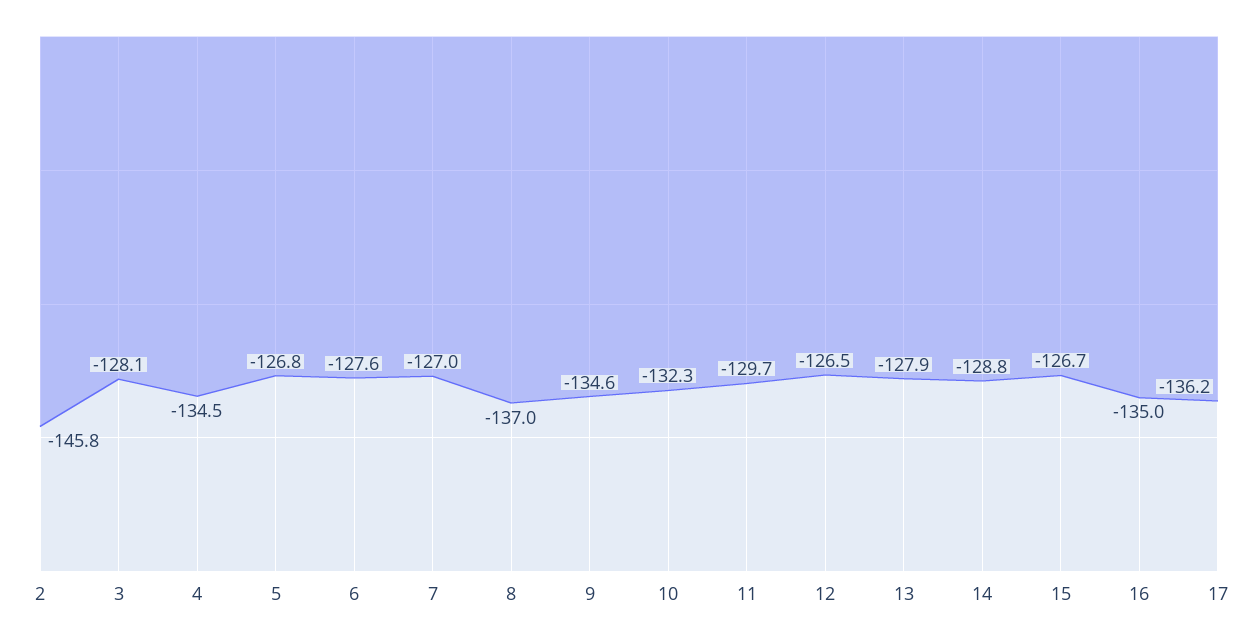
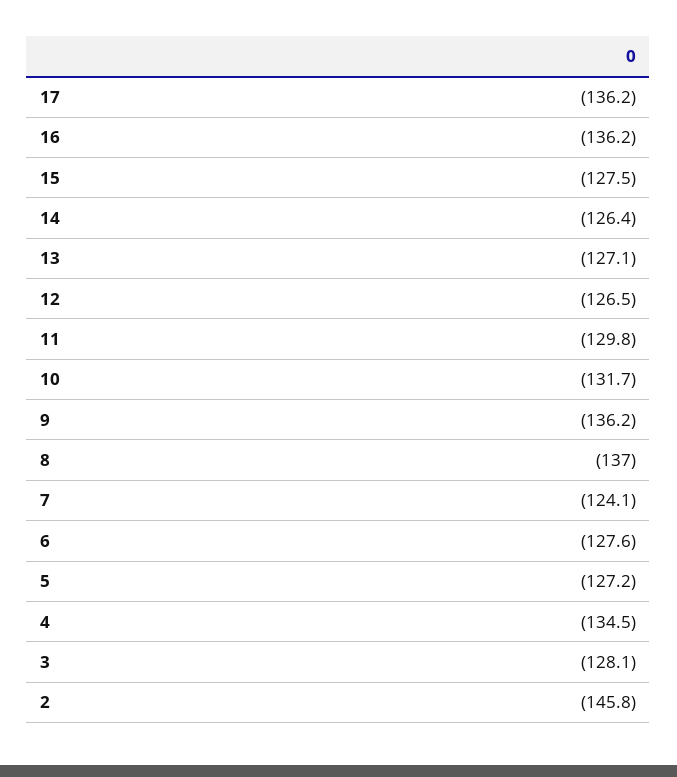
5: -126.8 -> -127.2
7: -127 -> -124.1
9: -134.6 -> -136.2
10: -132.3 -> -131.7
11: -129.7 -> -129.8
13: -127.9 -> -127.1
14: -128.8 -> -126.4
15: -126.7 -> -127.5
16: -135 -> -136.2

